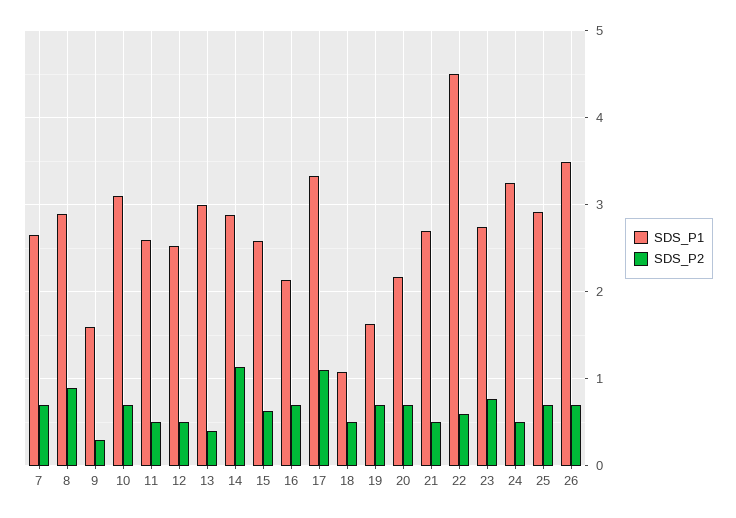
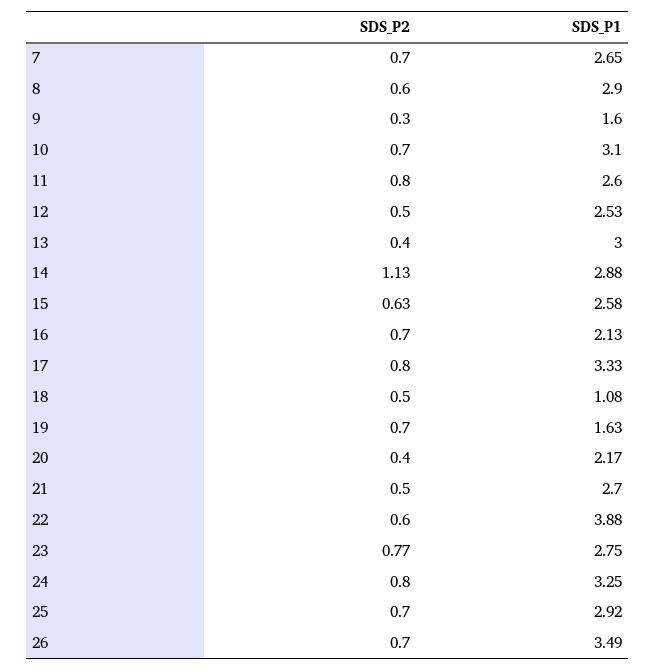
SDS_P2, 8: 0.9 -> 0.6
SDS_P2, 11: 0.5 -> 0.8
SDS_P2, 17: 1.1 -> 0.8
SDS_P2, 20: 0.7 -> 0.4
SDS_P1, 22: 4.5 -> 3.88
SDS_P2, 24: 0.5 -> 0.8

